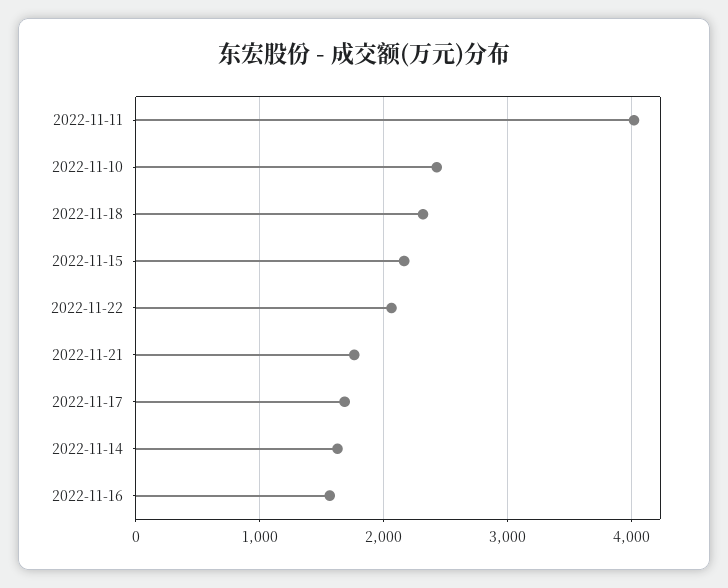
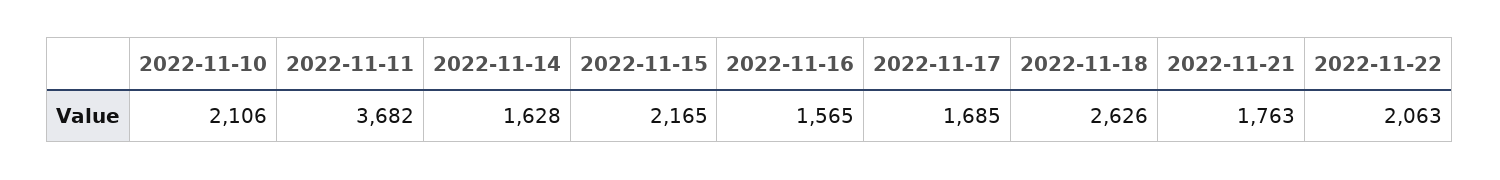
2022-11-11: 4000 -> 3682
2022-11-10: 2400 -> 2106
2022-11-18: 2300 -> 2626

